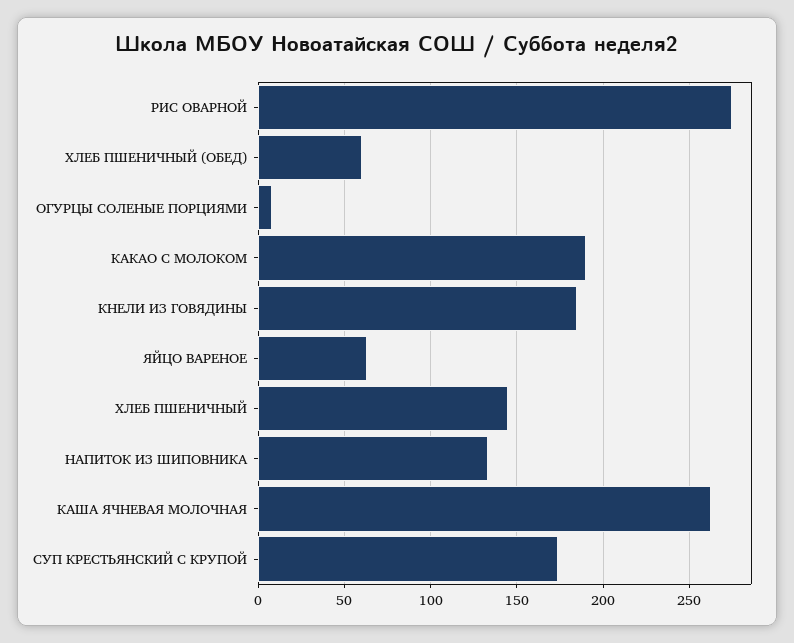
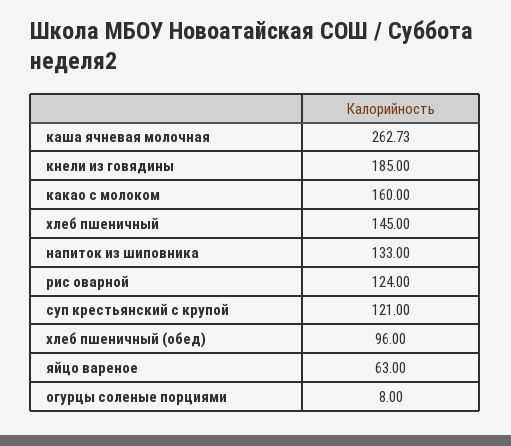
РИС ОВАРНОЙ: 275 -> 124
ХЛЕБ ПШЕНИЧНЫЙ (ОБЕД): 60 -> 96
КАКАО С МОЛОКОМ: 190 -> 160
СУП КРЕСТЬЯНСКИЙ С КРУПОЙ: 175 -> 121

